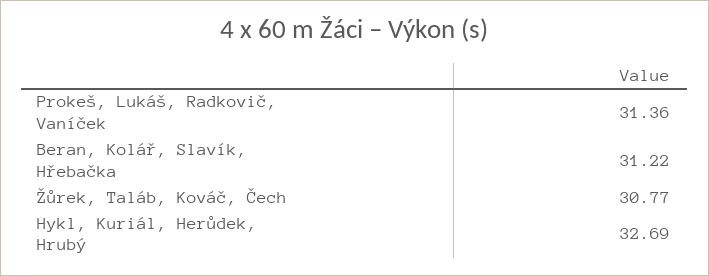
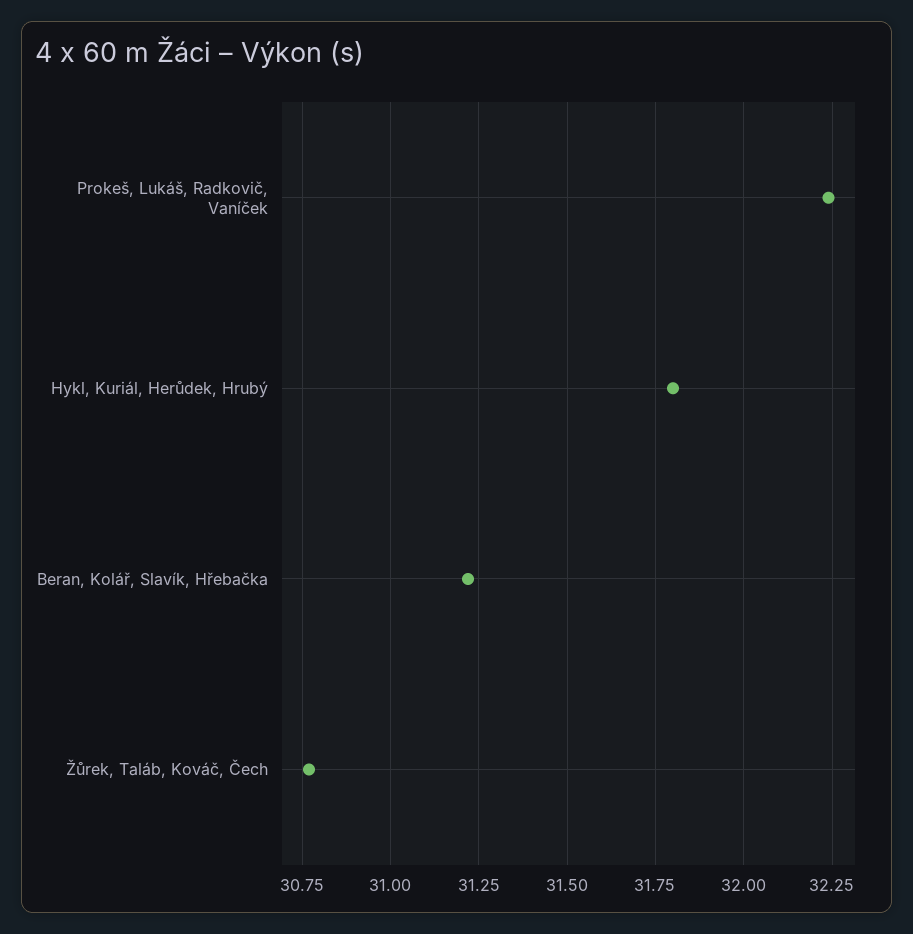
Prokeš, Lukáš, Radkovič, Vaníček: 31.36 -> 32.25
Hykl, Kuriál, Herůdek, Hrubý: 32.69 -> 31.8

